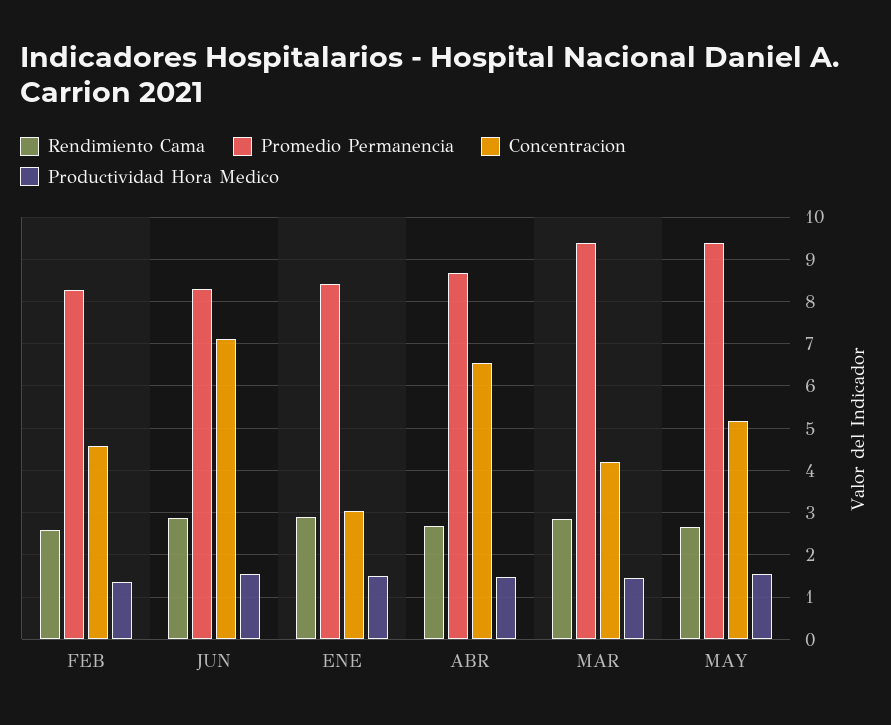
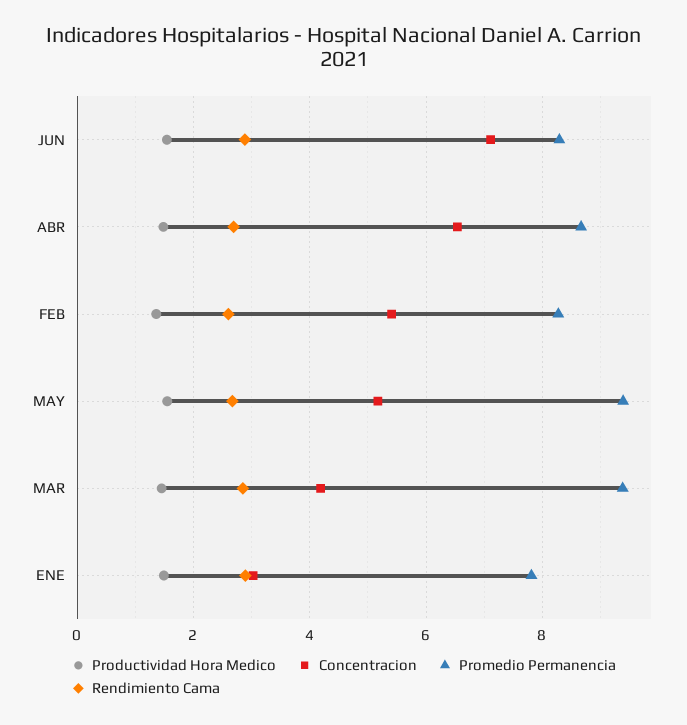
Concentracion, FEB: 4.6 -> 5.4
Promedio Permanencia, ENE: 8.4 -> 7.8

